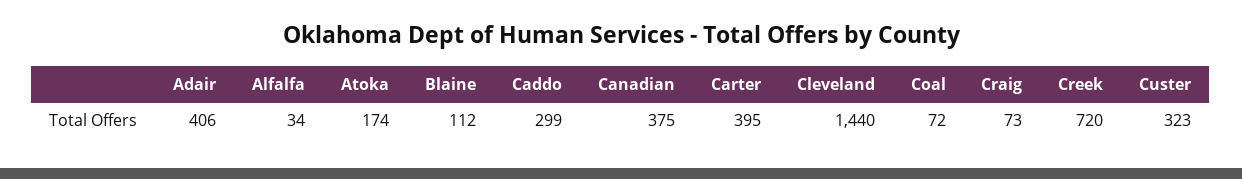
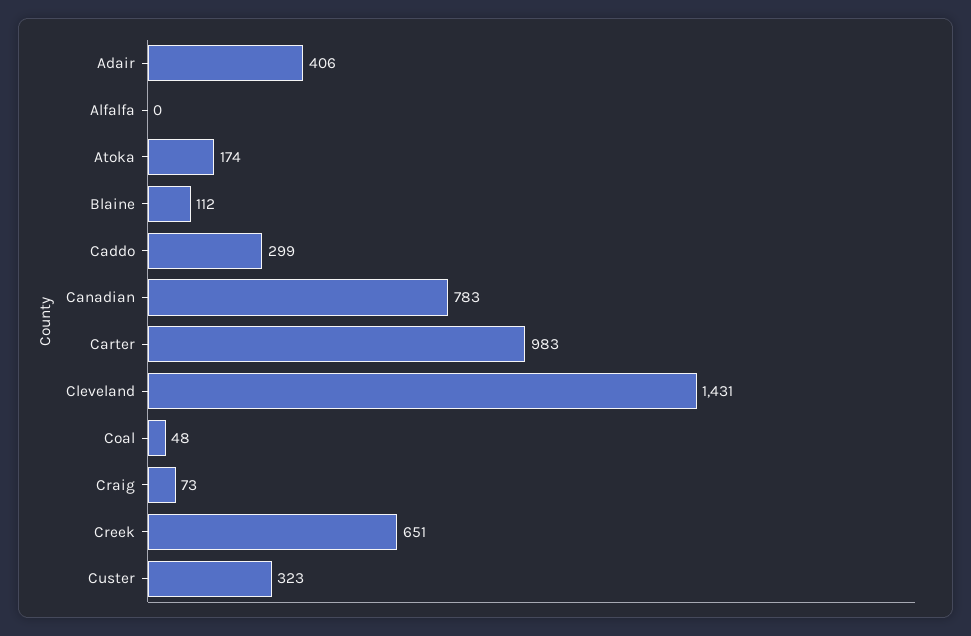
Alfalfa: 34 -> 0
Canadian: 375 -> 783
Carter: 395 -> 983
Cleveland: 1440 -> 1431
Coal: 72 -> 48
Creek: 720 -> 651

